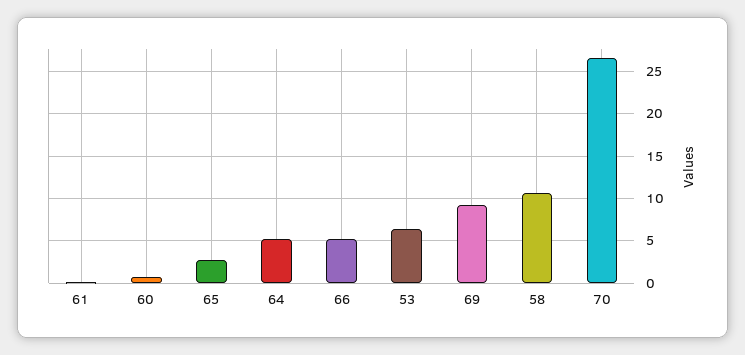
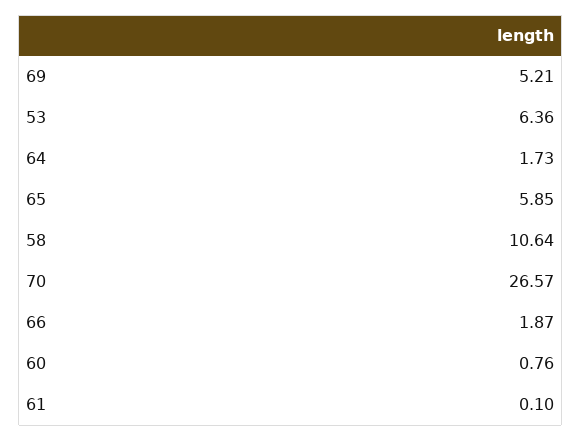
65: 3 -> 5.85
64: 5 -> 1.73
66: 5 -> 1.87
69: 9 -> 5.21

